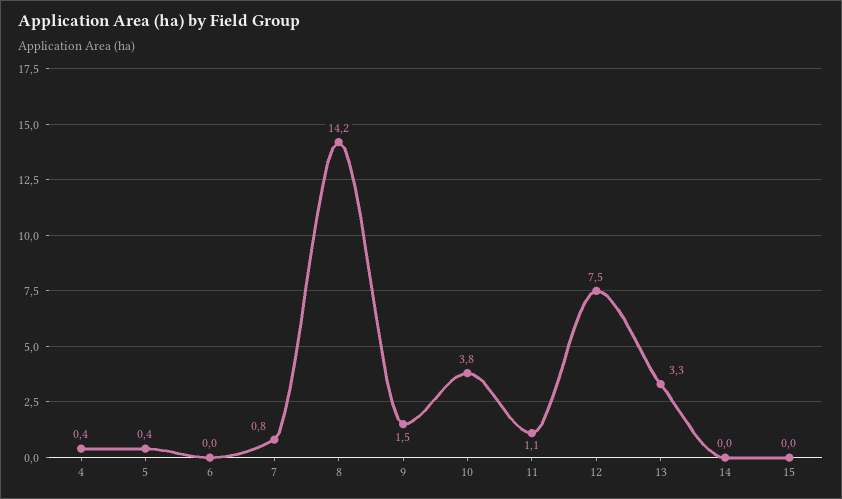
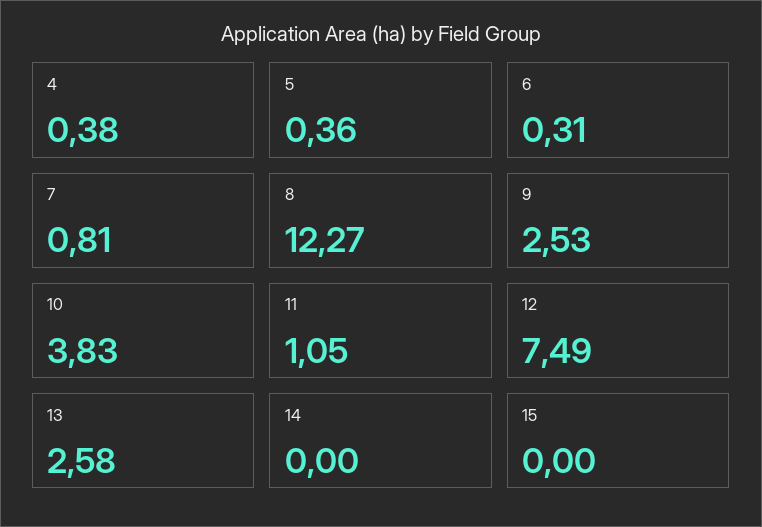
6: 0 -> 0.31
8: 14.2 -> 12.27
9: 1.5 -> 2.53
13: 3.3 -> 2.58

